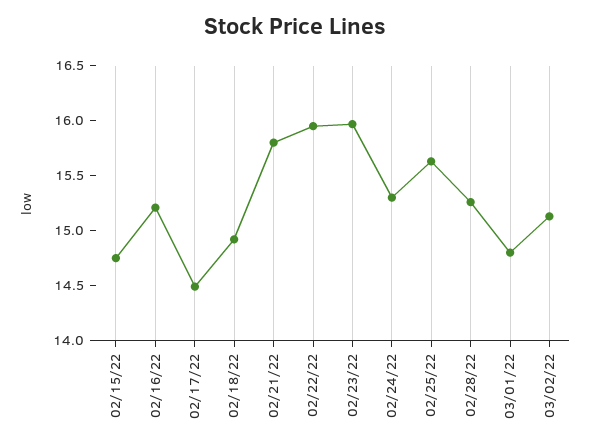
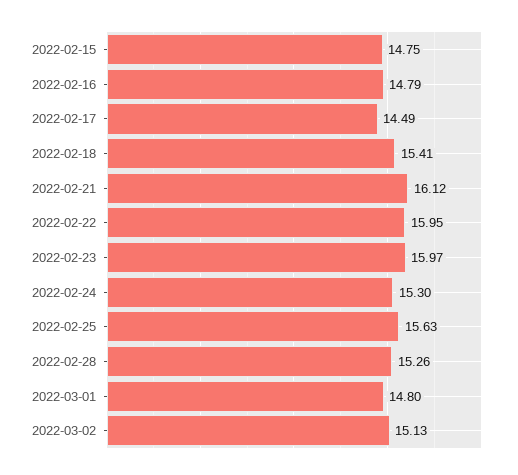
02/16/22: 15.2 -> 14.79
02/18/22: 14.9 -> 15.41
02/21/22: 15.8 -> 16.12

